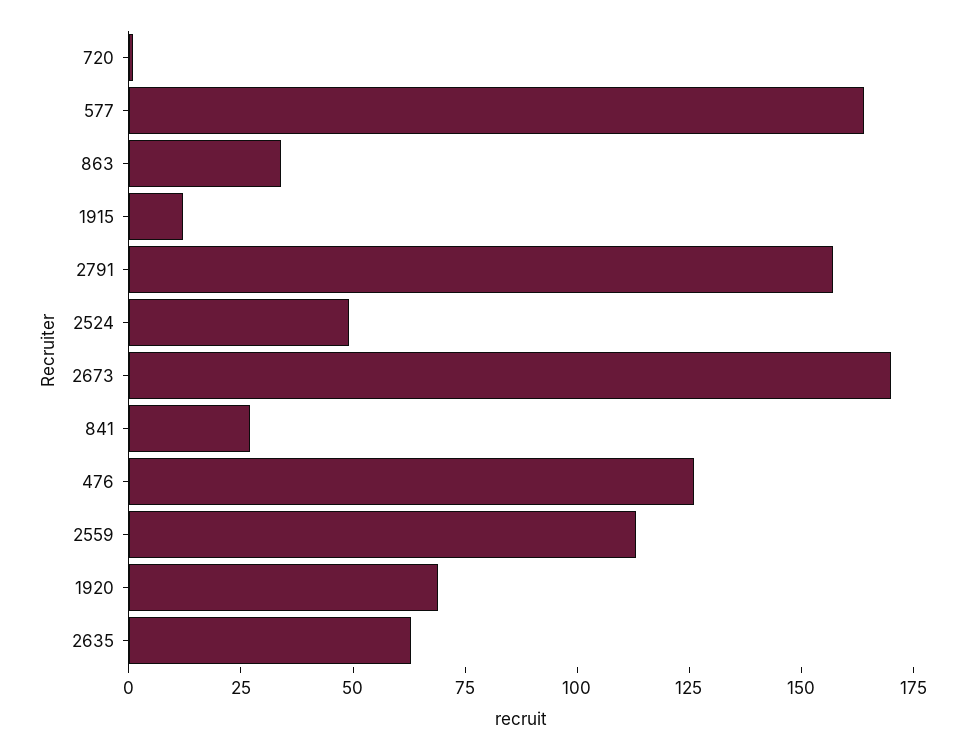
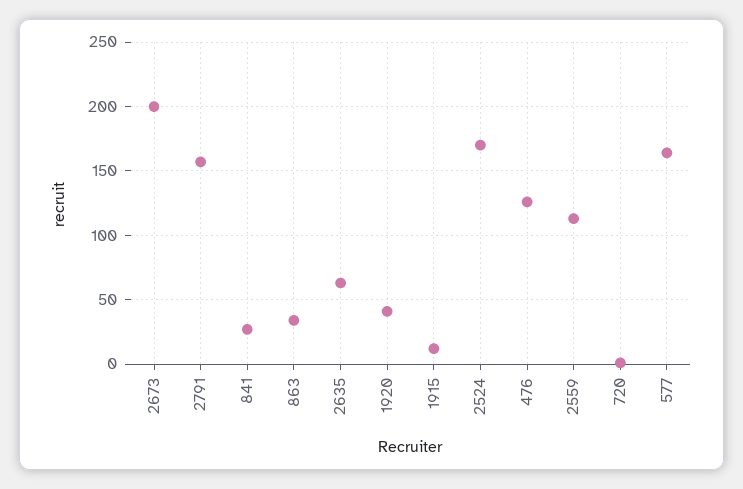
2524: 50 -> 170
2673: 170 -> 200
1920: 70 -> 40

